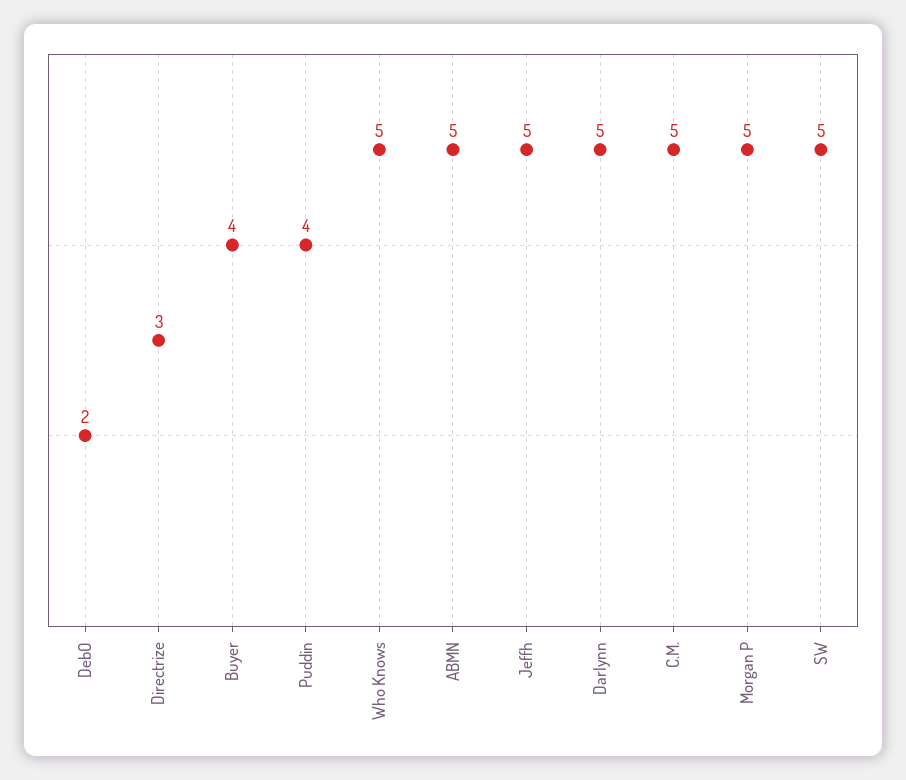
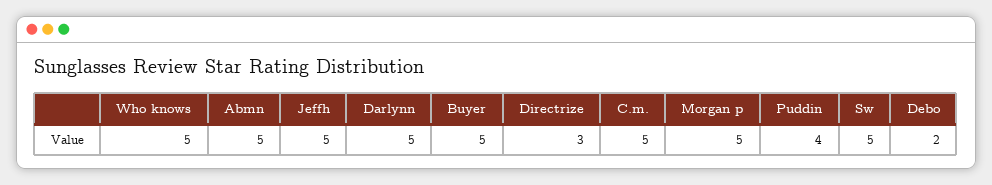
Buyer: 4 -> 5

